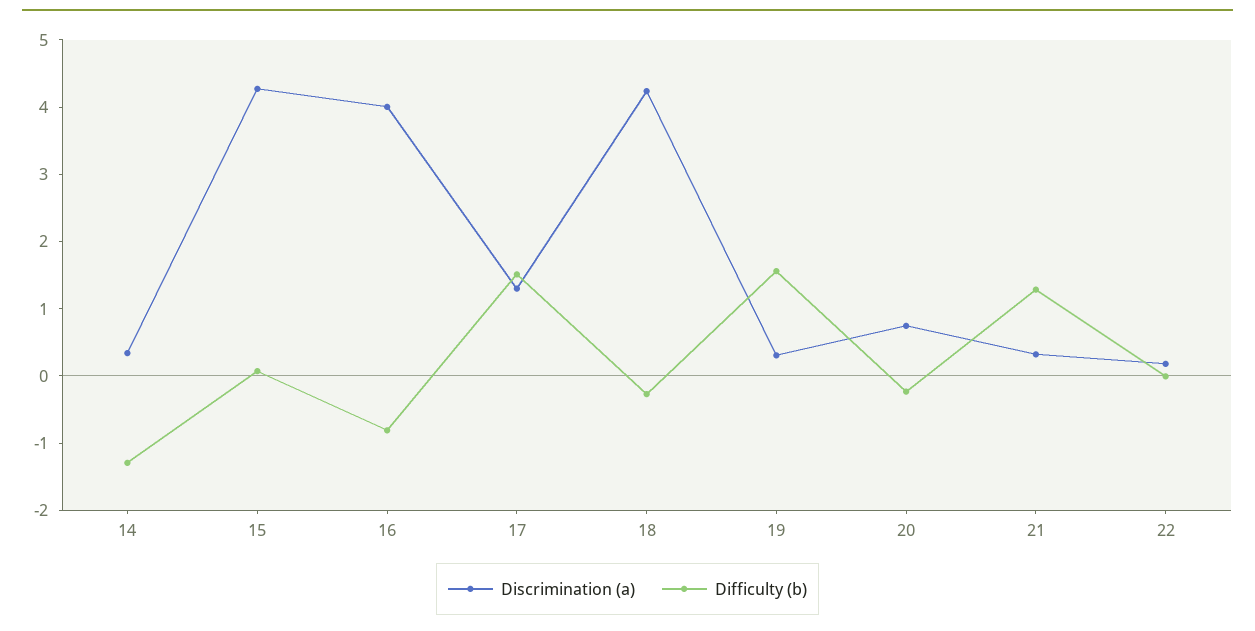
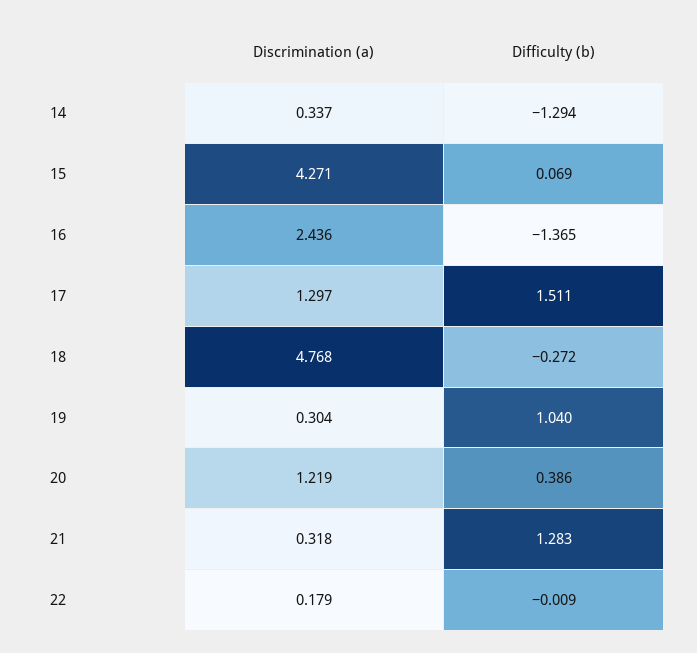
Discrimination (a), 16: 4 -> 2.436
Difficulty (b), 16: -0.8 -> -1.365
Discrimination (a), 18: 4.2 -> 4.768
Difficulty (b), 19: 1.6 -> 1.04
Discrimination (a), 20: 0.8 -> 1.219
Difficulty (b), 20: -0.2 -> 0.386

